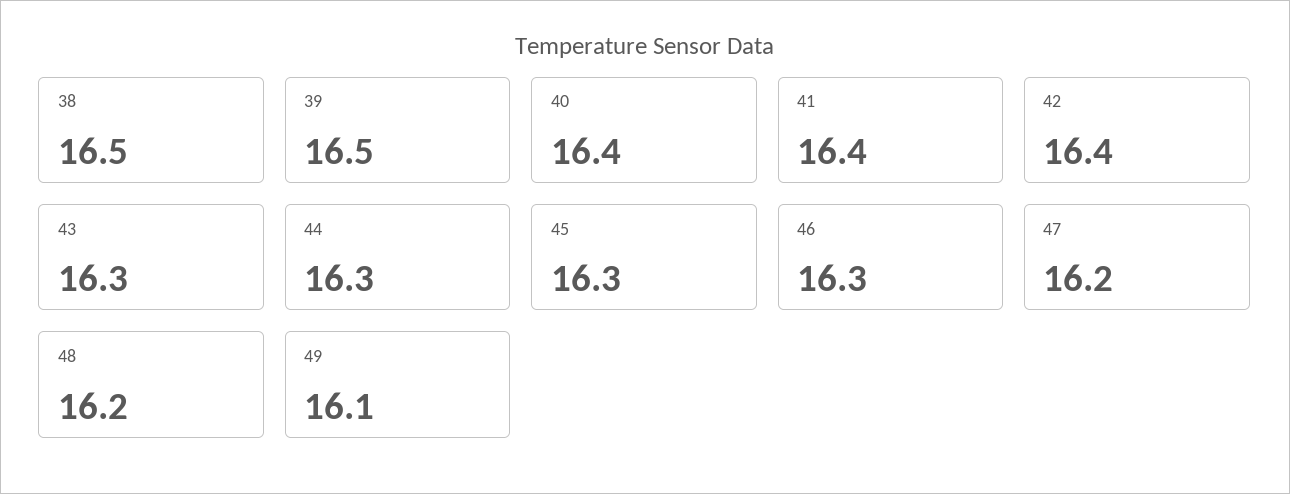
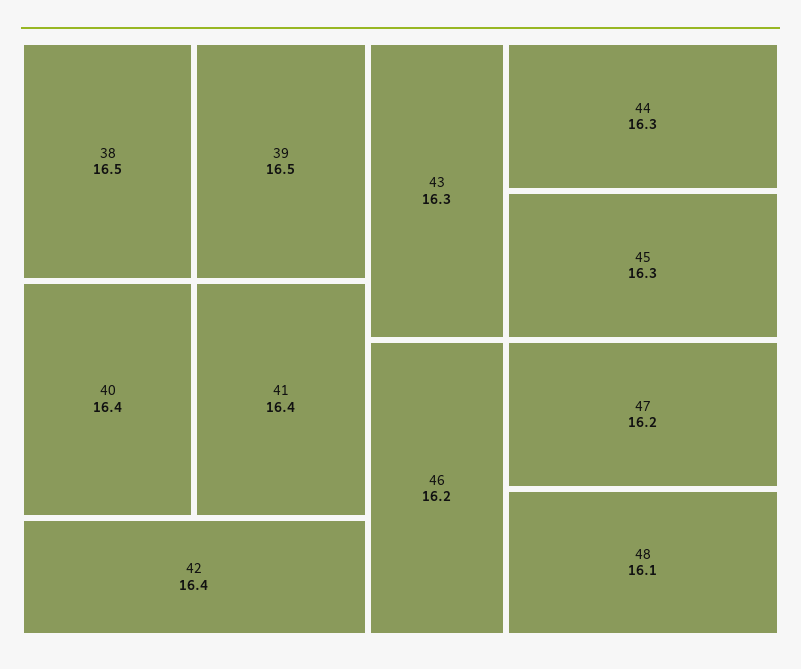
46: 16.3 -> 16.2
48: 16.2 -> 16.1
49: 16.1 -> none

